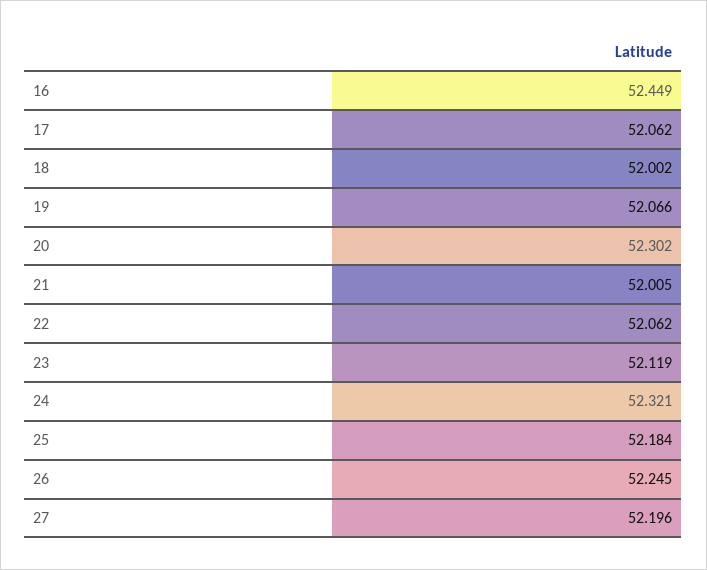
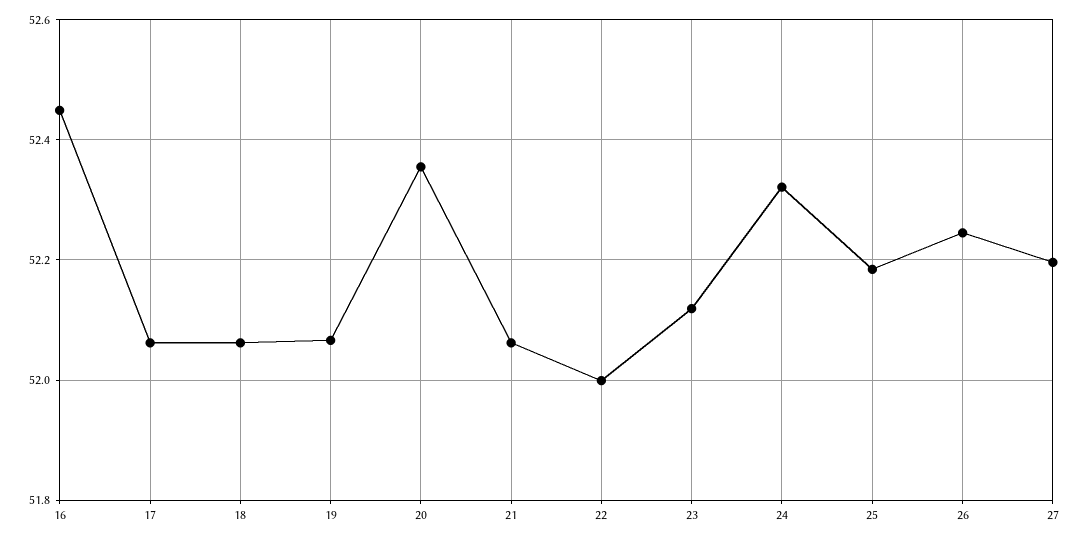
18: 52.002 -> 52.06
20: 52.302 -> 52.36
21: 52.005 -> 52.06
22: 52.062 -> 52

